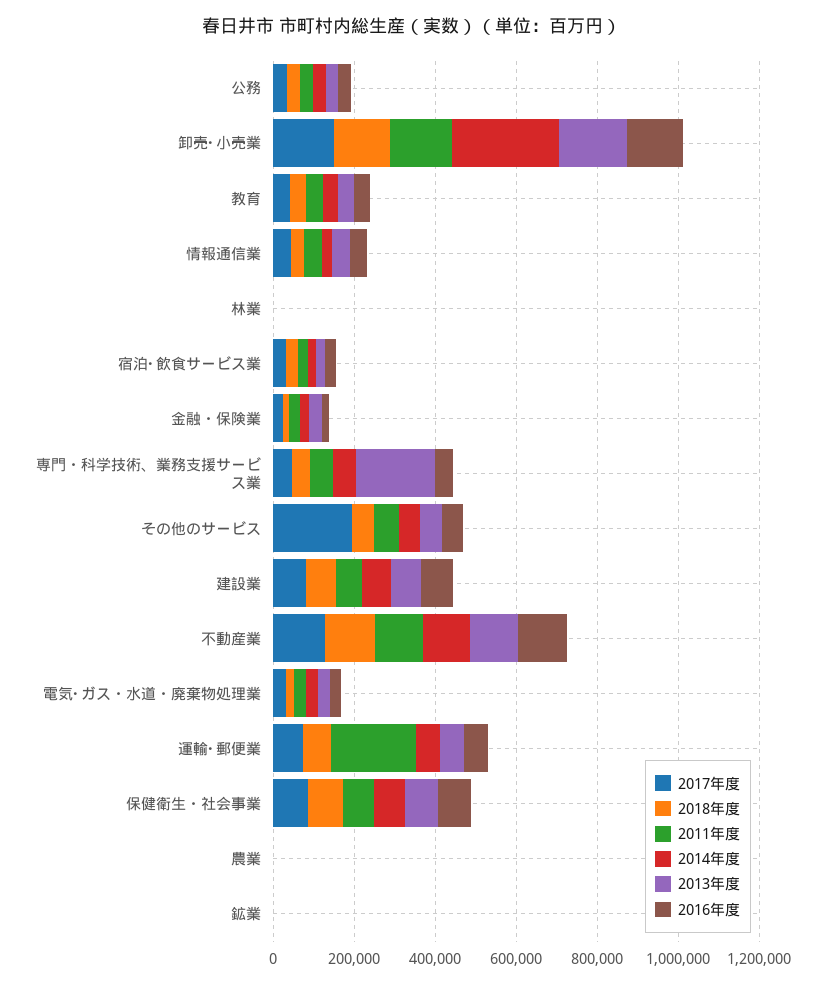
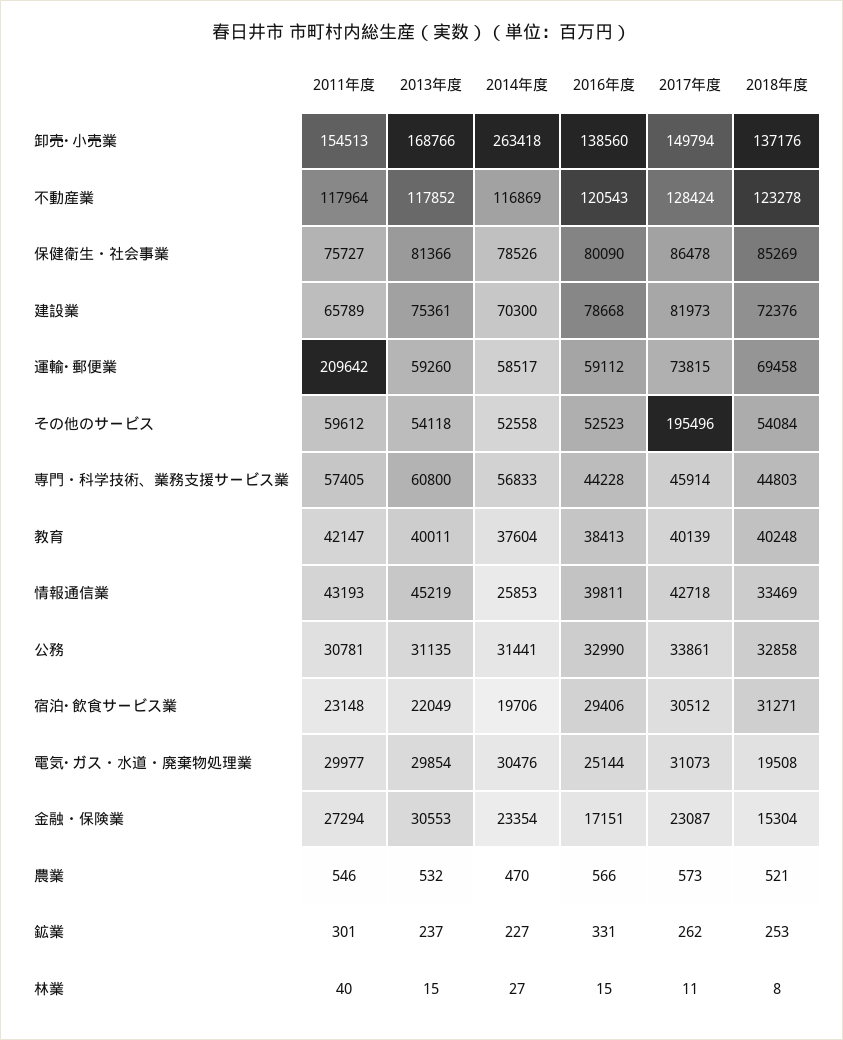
2013年度, 専門・科学技術、業務支援サービス業: 200000 -> 60800

